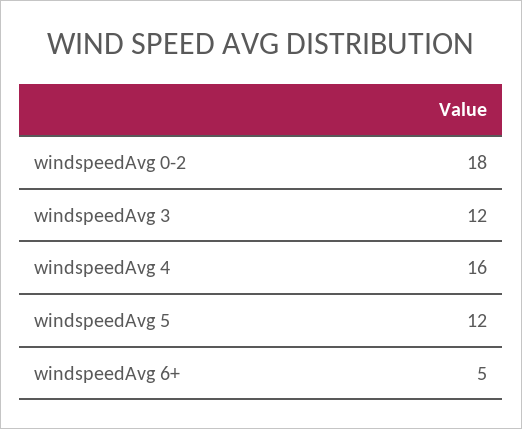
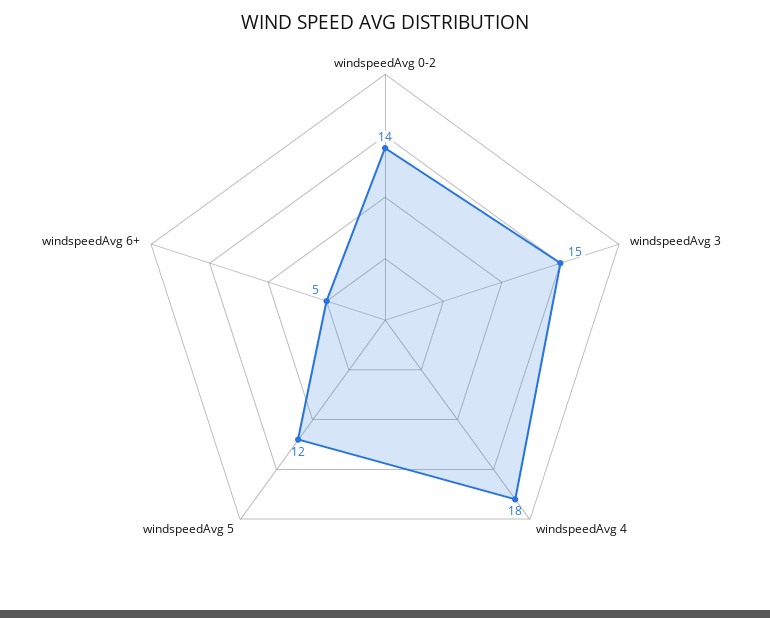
windspeedAvg 0-2: 18 -> 14
windspeedAvg 3: 12 -> 15
windspeedAvg 4: 16 -> 18

